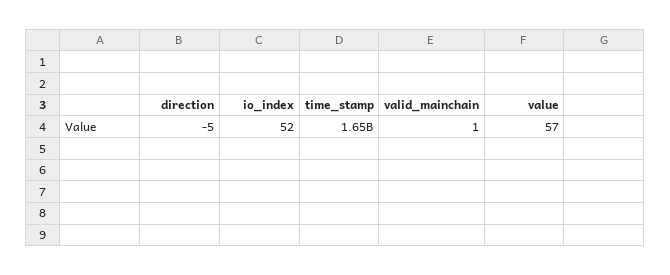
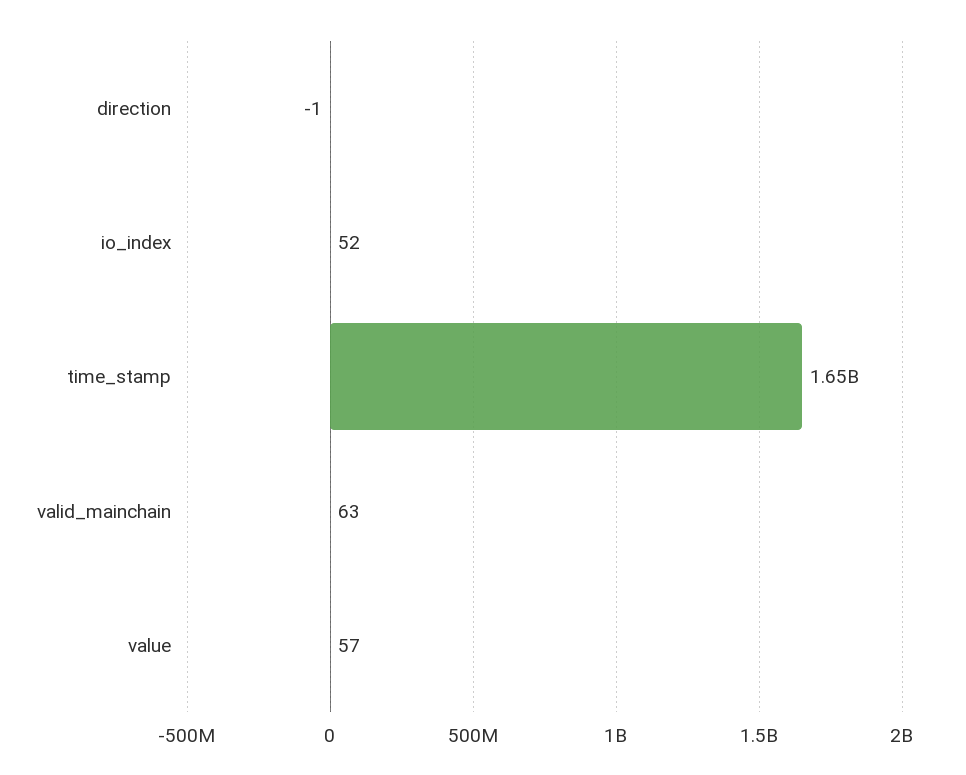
direction: -5 -> -1
valid_mainchain: 1 -> 63

